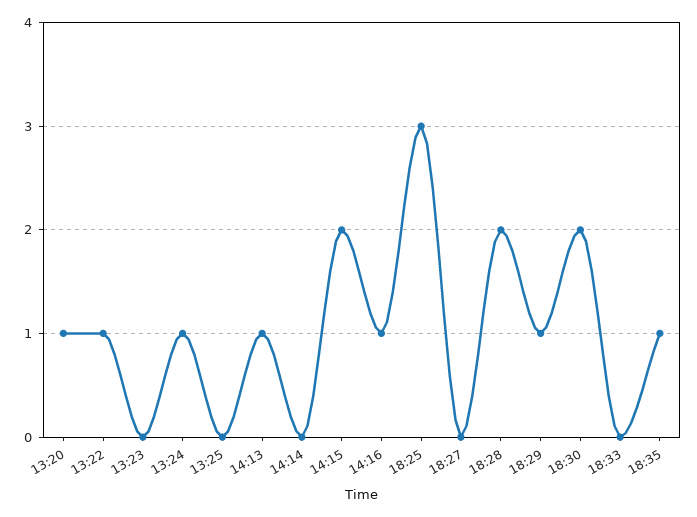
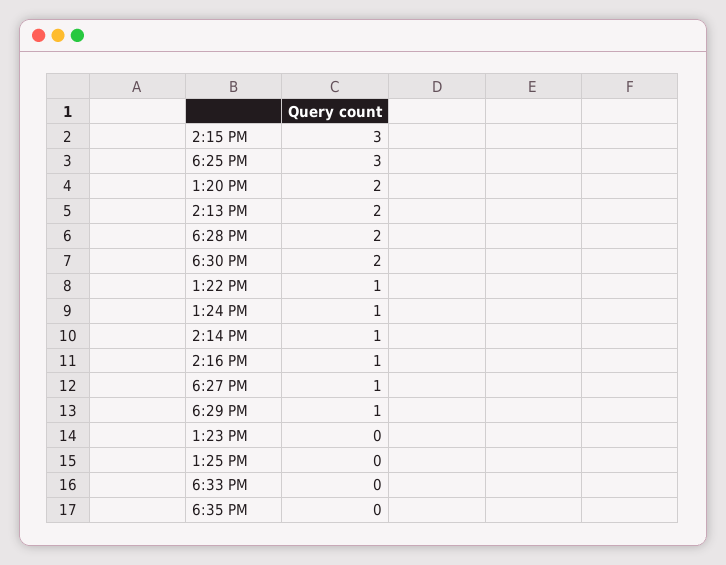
13:20: 1 -> 2
14:13: 1 -> 2
14:14: 0 -> 1
14:15: 2 -> 3
18:27: 0 -> 1
18:35: 1 -> 0

